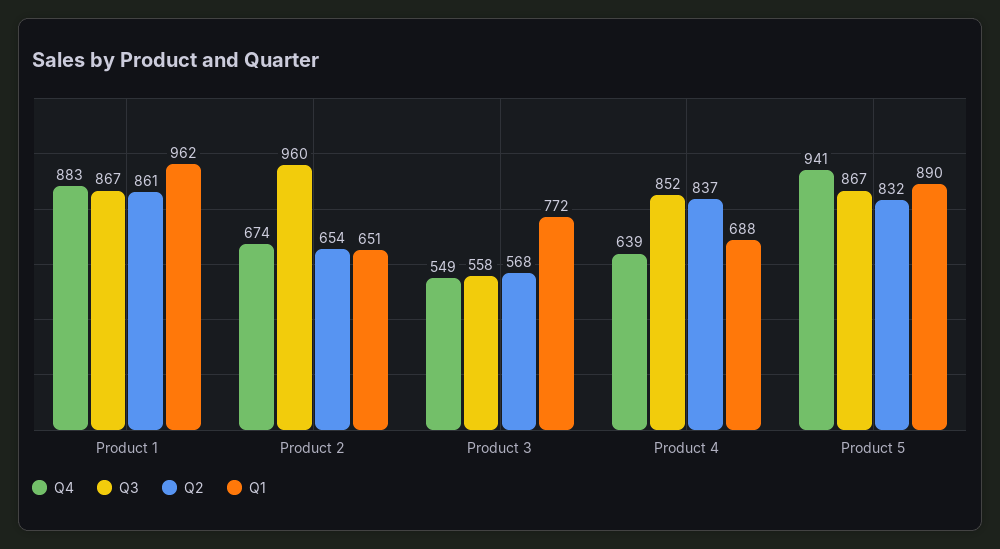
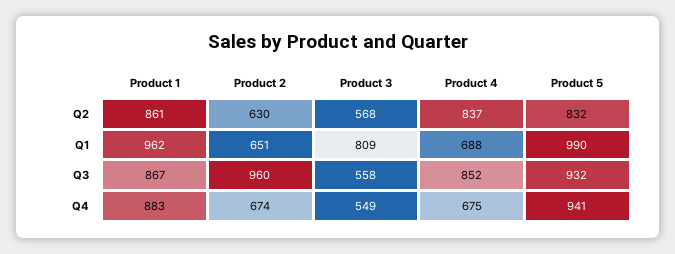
Q2, Product 2: 654 -> 630
Q1, Product 3: 772 -> 809
Q4, Product 4: 639 -> 675
Q3, Product 5: 867 -> 932
Q1, Product 5: 890 -> 990

